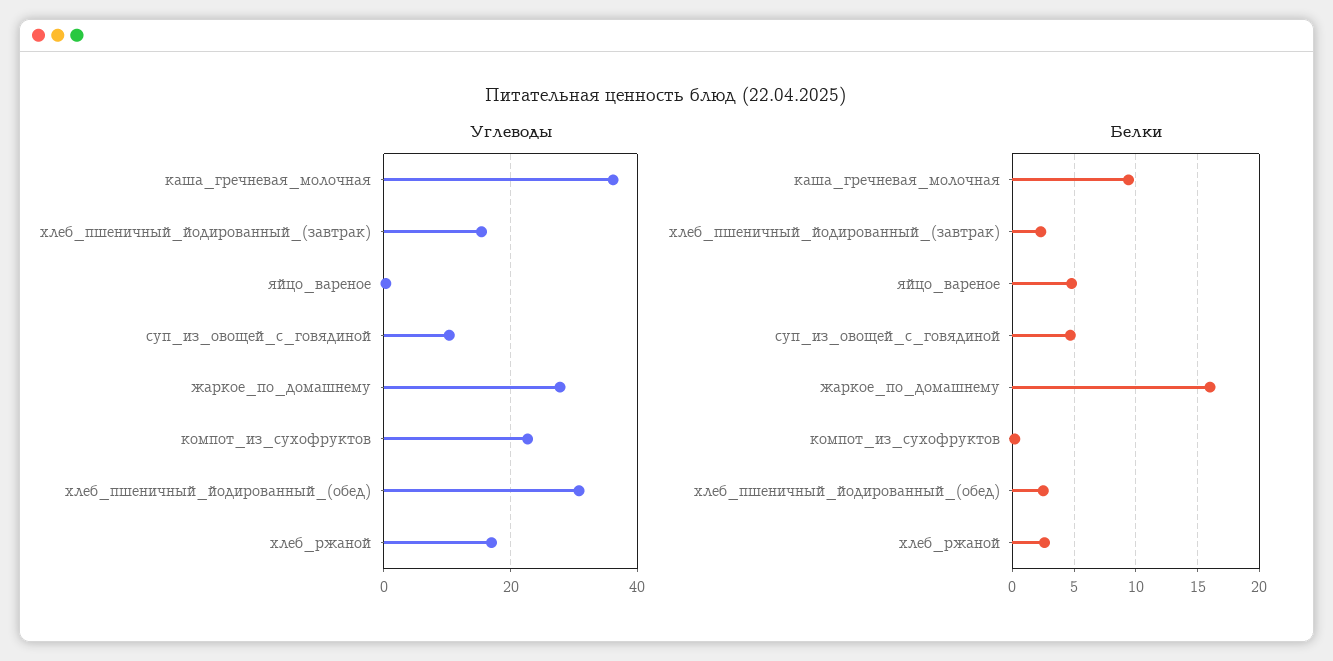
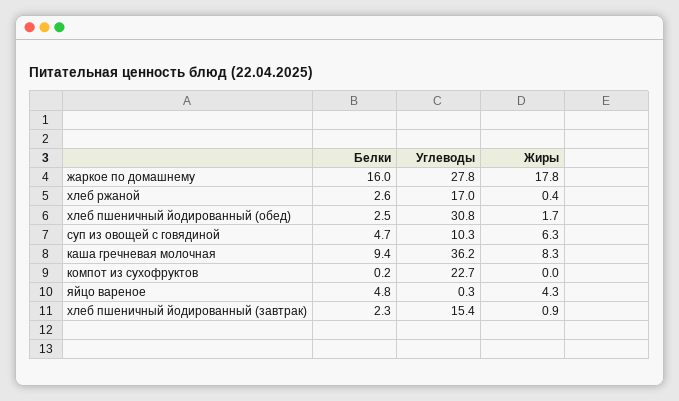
Жиры, жаркое_по_домашнему: none -> 17.8
Жиры, хлеб_ржаной: none -> 0.4
Жиры, хлеб_пшеничный_йодированный_(обед): none -> 1.7
Жиры, суп_из_овощей_с_говядиной: none -> 6.3
Жиры, каша_гречневая_молочная: none -> 8.3
Жиры, компот_из_сухофруктов: none -> 0
Жиры, яйцо_вареное: none -> 4.3
Жиры, хлеб_пшеничный_йодированный_(завтрак): none -> 0.9

